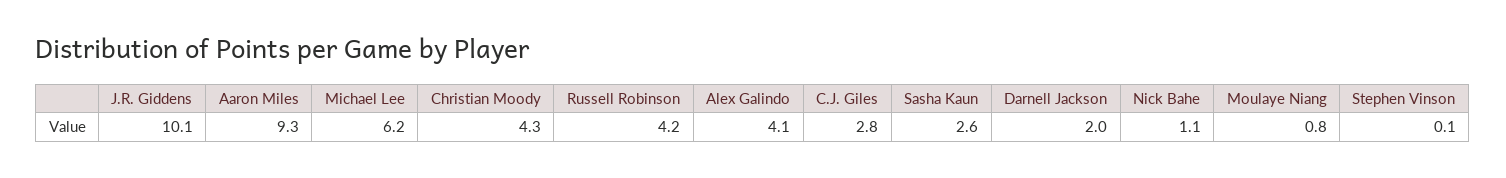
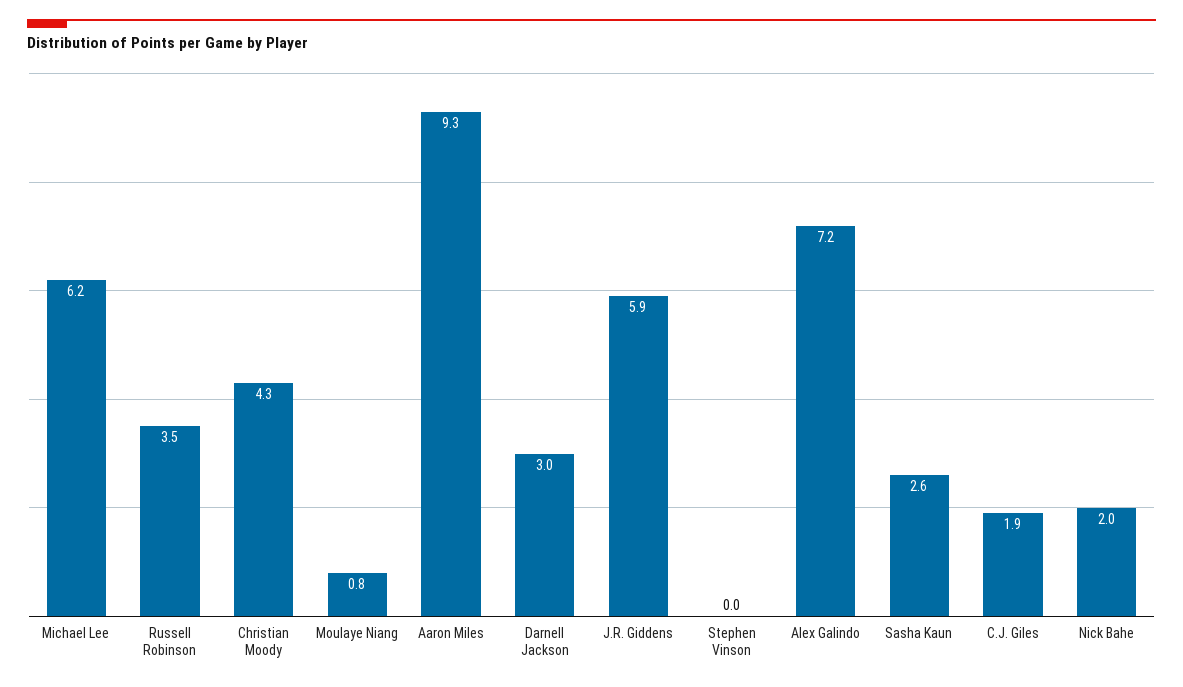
J.R. Giddens: 10.1 -> 5.9
Russell Robinson: 4.2 -> 3.5
Alex Galindo: 4.1 -> 7.2
C.J. Giles: 2.8 -> 1.9
Darnell Jackson: 2 -> 3
Nick Bahe: 1.1 -> 2
Stephen Vinson: 0.1 -> 0

